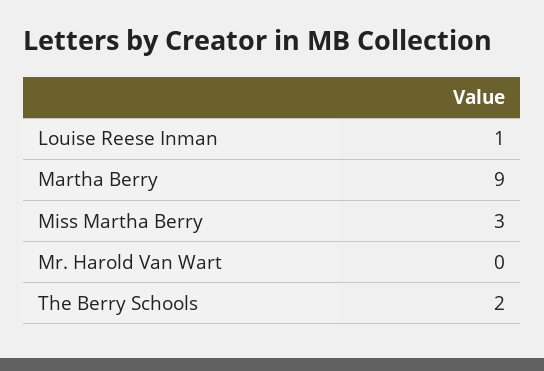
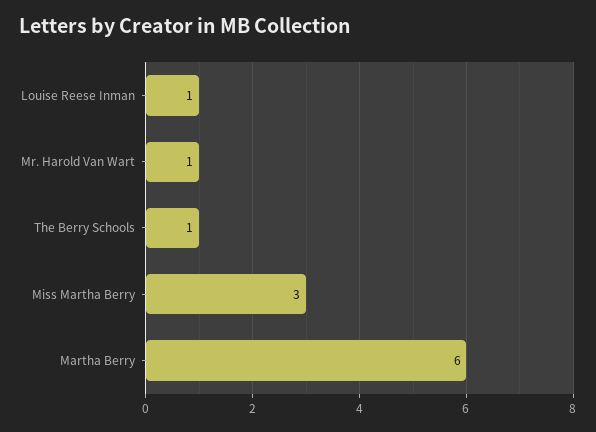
Martha Berry: 9 -> 6
Mr. Harold Van Wart: 0 -> 1
The Berry Schools: 2 -> 1

